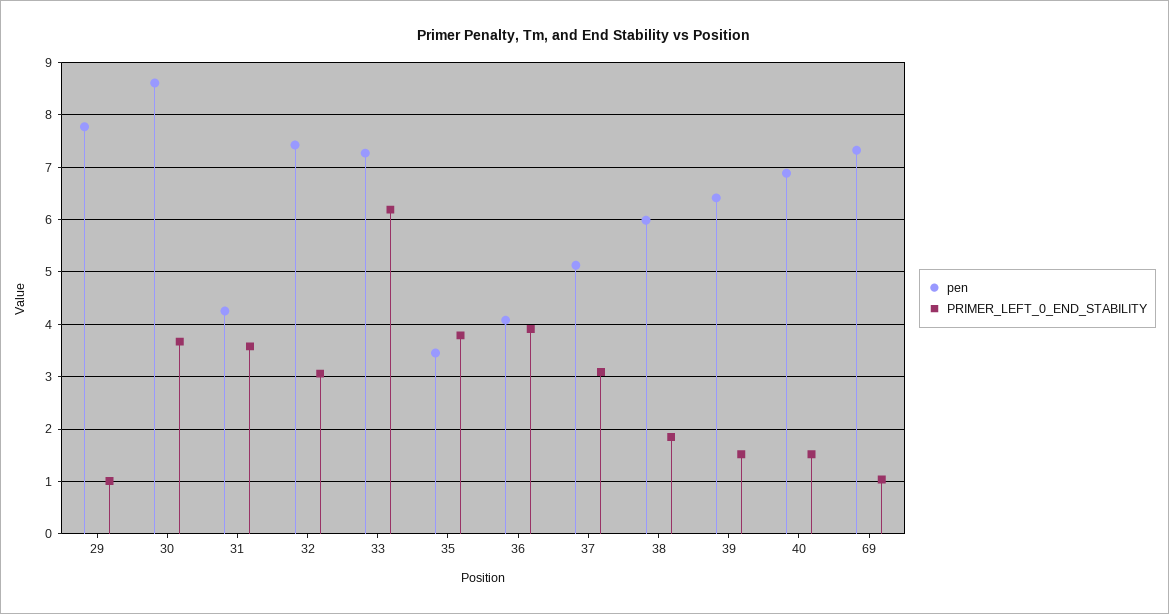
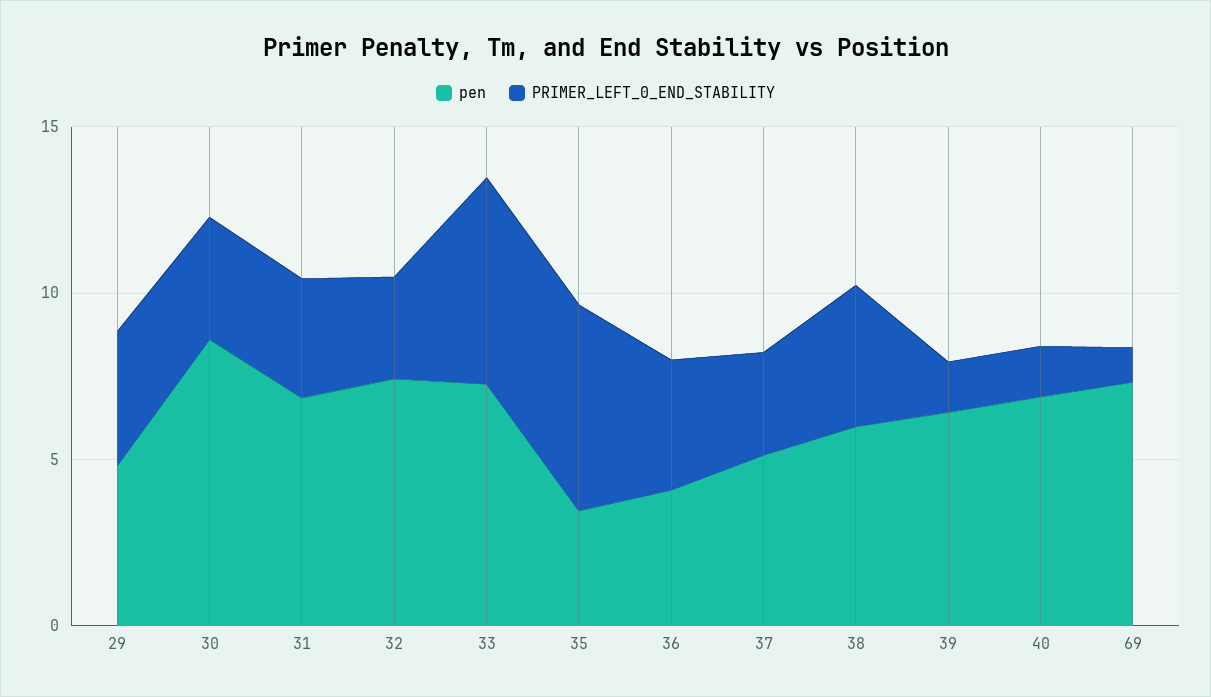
pen, 29: 7.8 -> 5
PRIMER_LEFT_0_END_STABILITY, 29: 1 -> 4
pen, 31: 4.2 -> 7
PRIMER_LEFT_0_END_STABILITY, 35: 3.8 -> 6
PRIMER_LEFT_0_END_STABILITY, 38: 1.8 -> 4

